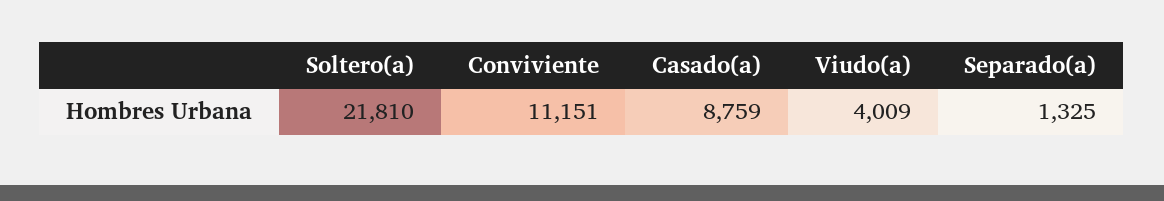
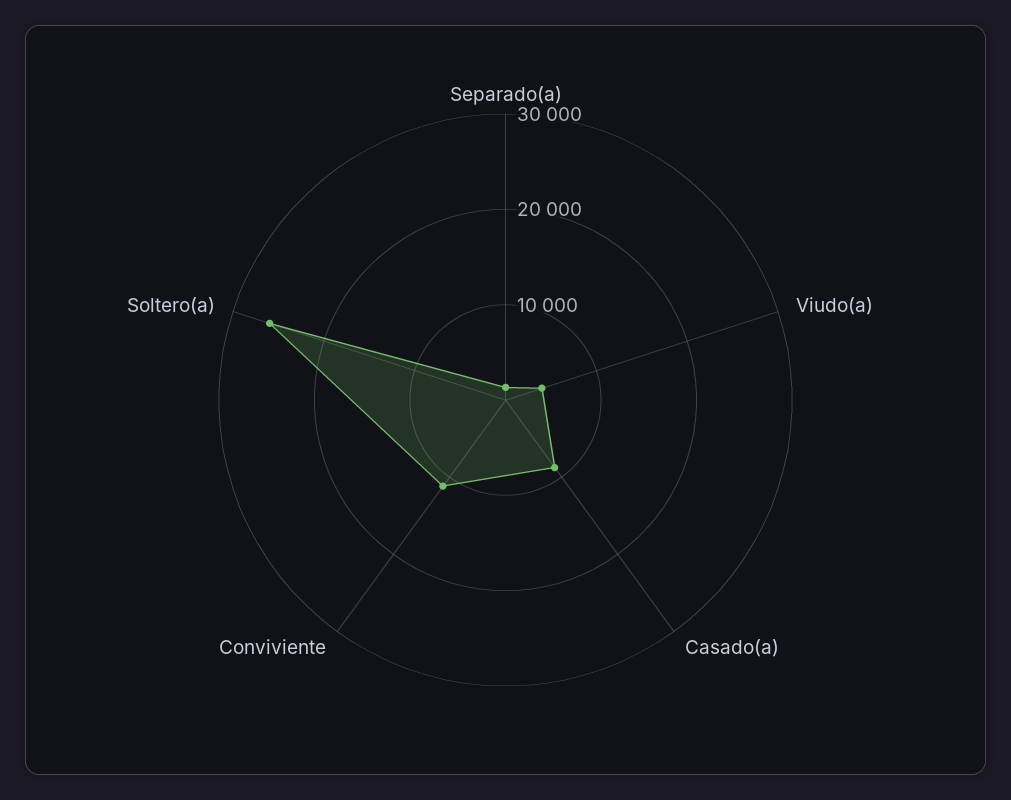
Soltero(a): 21810 -> 26000

